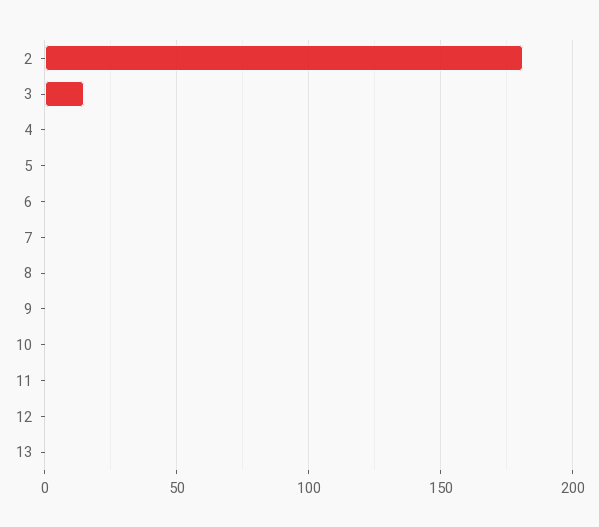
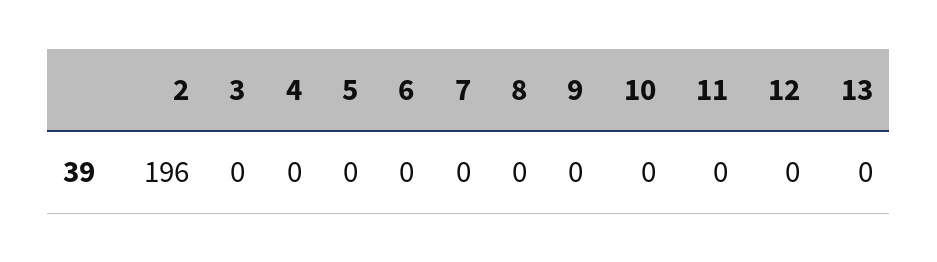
2: 180 -> 196
3: 15 -> 0

